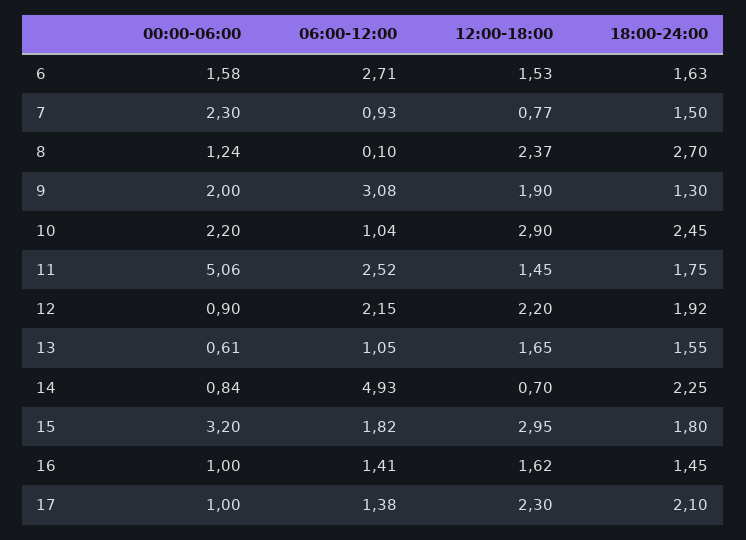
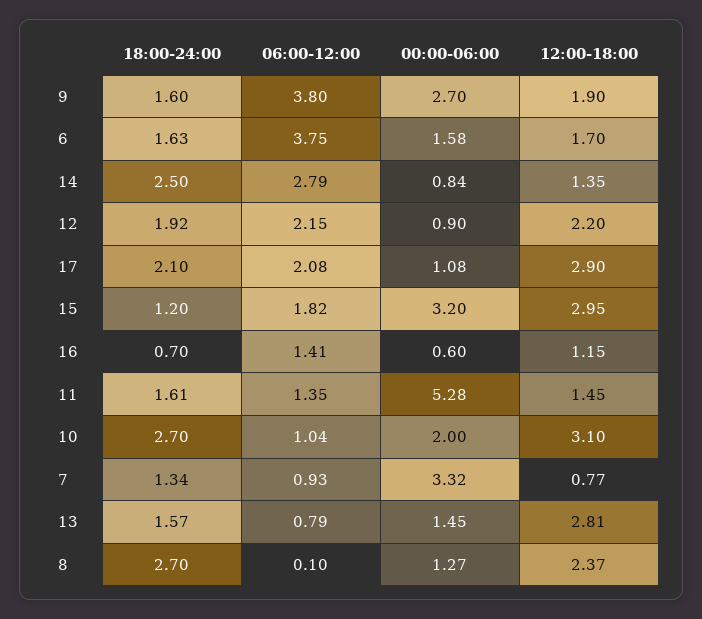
06:00-12:00, 6: 2.71 -> 3.75
12:00-18:00, 6: 1.53 -> 1.7
00:00-06:00, 7: 2.3 -> 3.32
18:00-24:00, 7: 1.5 -> 1.34
00:00-06:00, 8: 1.24 -> 1.27
00:00-06:00, 9: 2 -> 2.7
06:00-12:00, 9: 3.08 -> 3.8
18:00-24:00, 9: 1.3 -> 1.6
00:00-06:00, 10: 2.2 -> 2
12:00-18:00, 10: 2.9 -> 3.1
18:00-24:00, 10: 2.45 -> 2.7
00:00-06:00, 11: 5.06 -> 5.28
06:00-12:00, 11: 2.52 -> 1.35
18:00-24:00, 11: 1.75 -> 1.61
00:00-06:00, 13: 0.61 -> 1.45
06:00-12:00, 13: 1.05 -> 0.79
12:00-18:00, 13: 1.65 -> 2.81
18:00-24:00, 13: 1.55 -> 1.57
06:00-12:00, 14: 4.93 -> 2.79
12:00-18:00, 14: 0.7 -> 1.35
18:00-24:00, 14: 2.25 -> 2.5
18:00-24:00, 15: 1.8 -> 1.2
00:00-06:00, 16: 1 -> 0.6
12:00-18:00, 16: 1.62 -> 1.15
18:00-24:00, 16: 1.45 -> 0.7
00:00-06:00, 17: 1 -> 1.08
06:00-12:00, 17: 1.38 -> 2.08
12:00-18:00, 17: 2.3 -> 2.9

